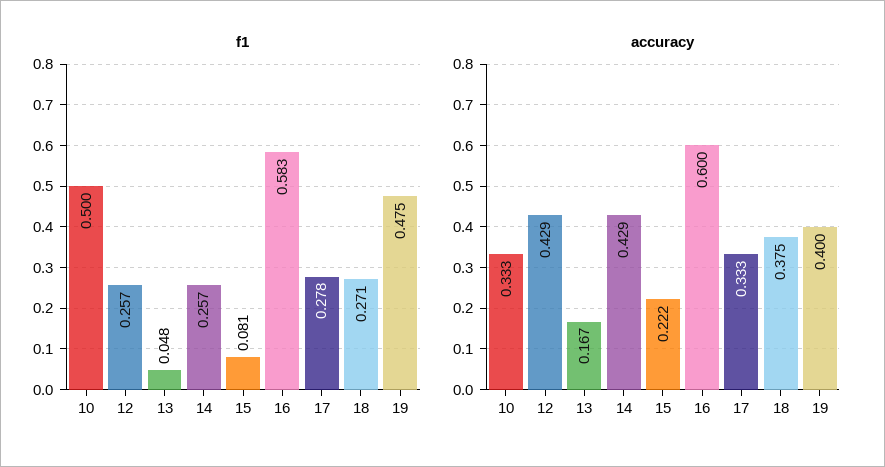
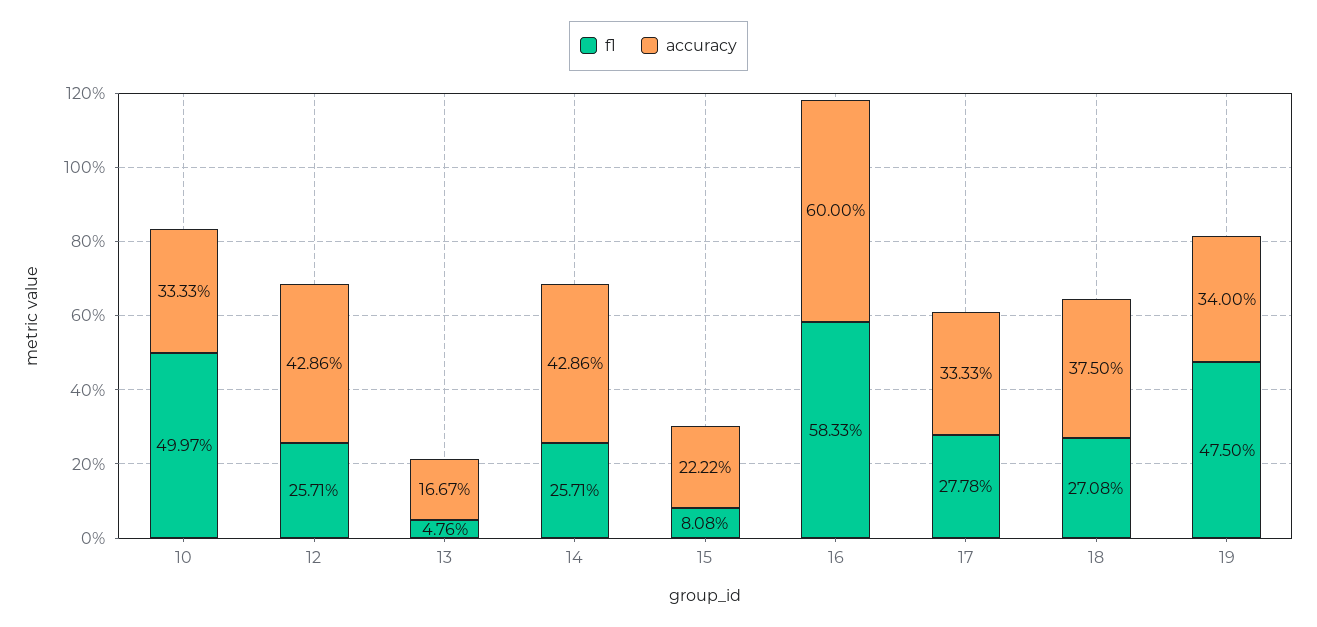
accuracy, 19: 0.4 -> 0.34

